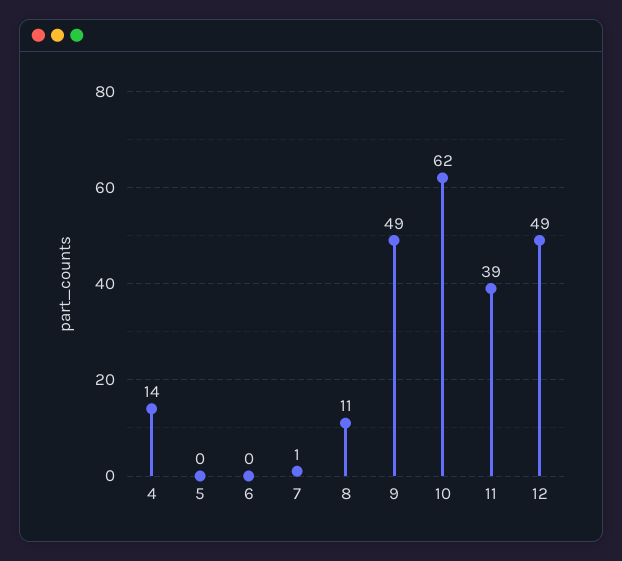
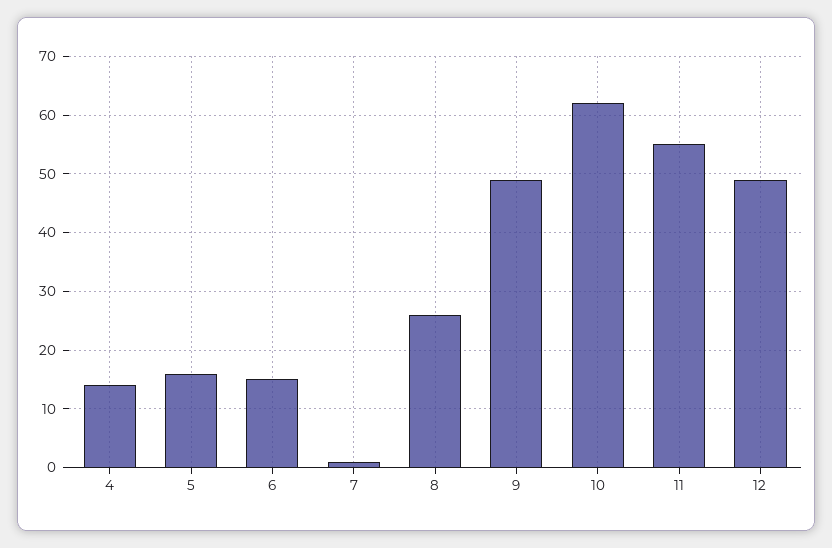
5: 0 -> 15
6: 0 -> 15
8: 11 -> 25
11: 39 -> 55

